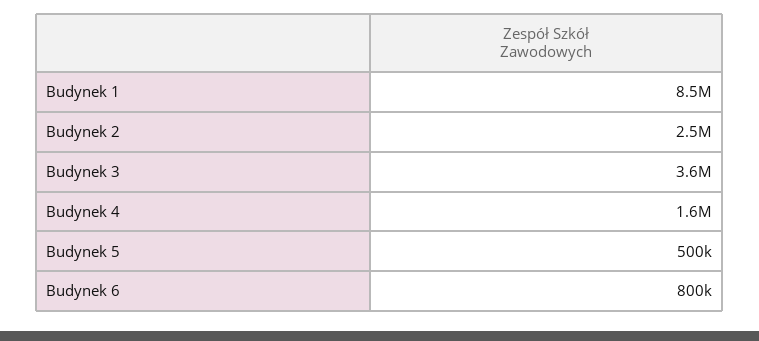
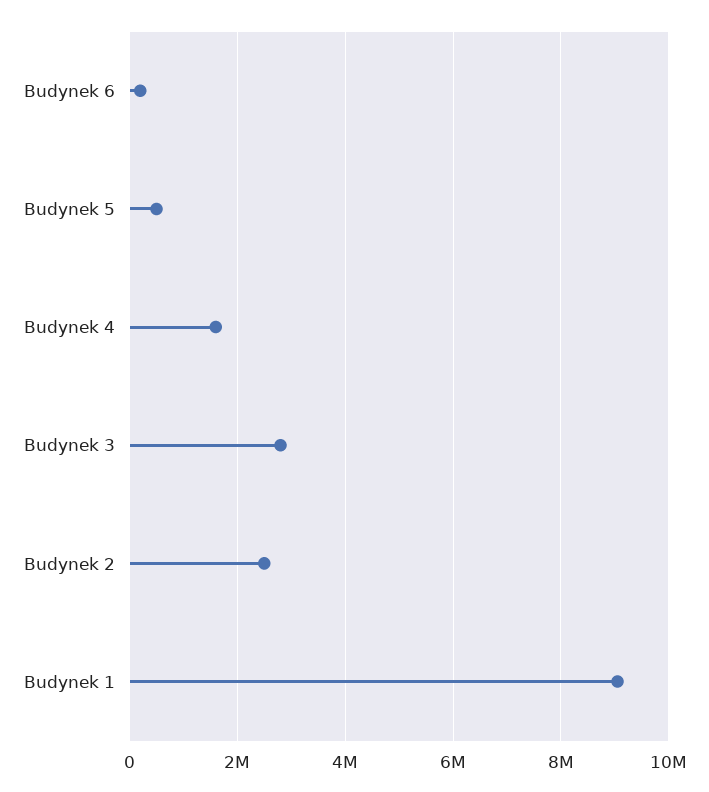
Budynek 1: 8500000 -> 9000000
Budynek 3: 3600000 -> 2800000
Budynek 6: 800000 -> 200000

